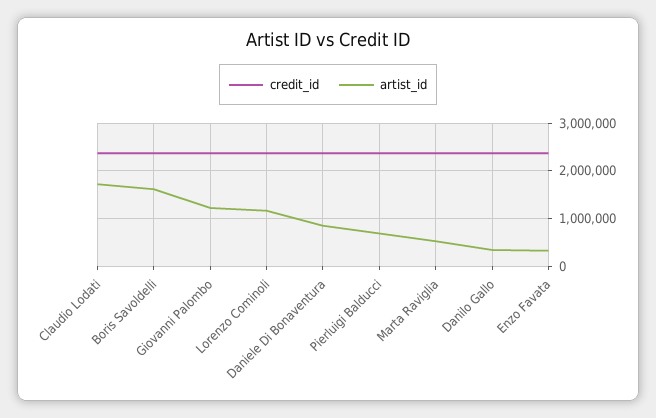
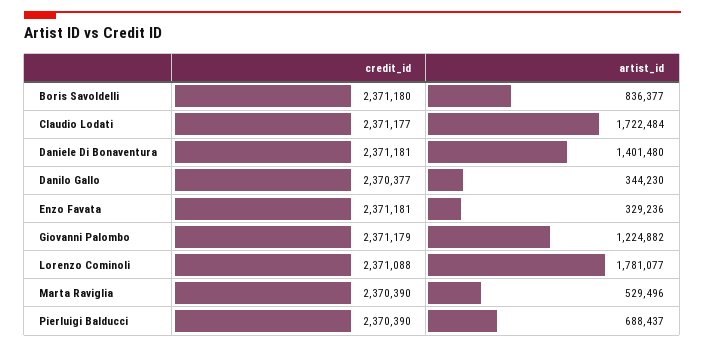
artist_id, Boris Savoldelli: 1600000 -> 836377
artist_id, Lorenzo Cominoli: 1200000 -> 1781077
artist_id, Daniele Di Bonaventura: 800000 -> 1401480

